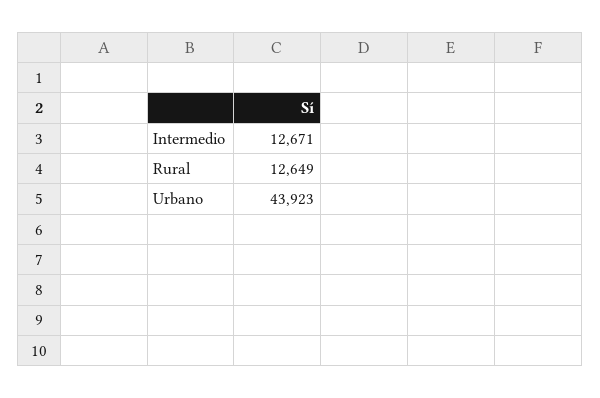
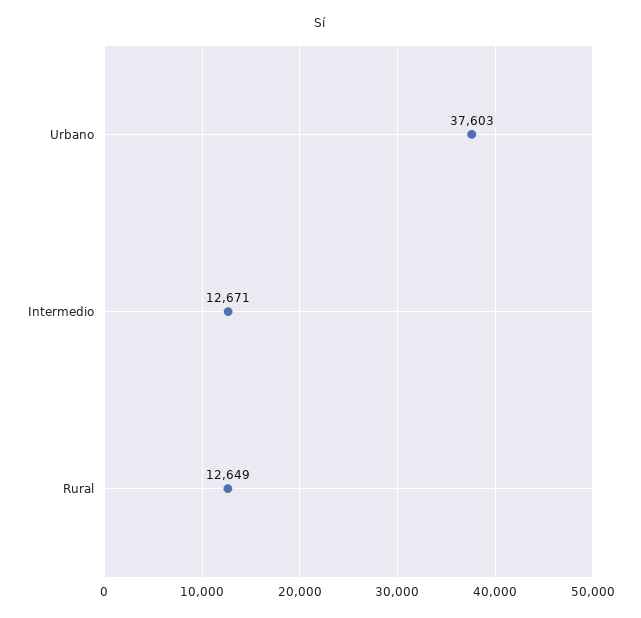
Urbano: 43923 -> 37603

